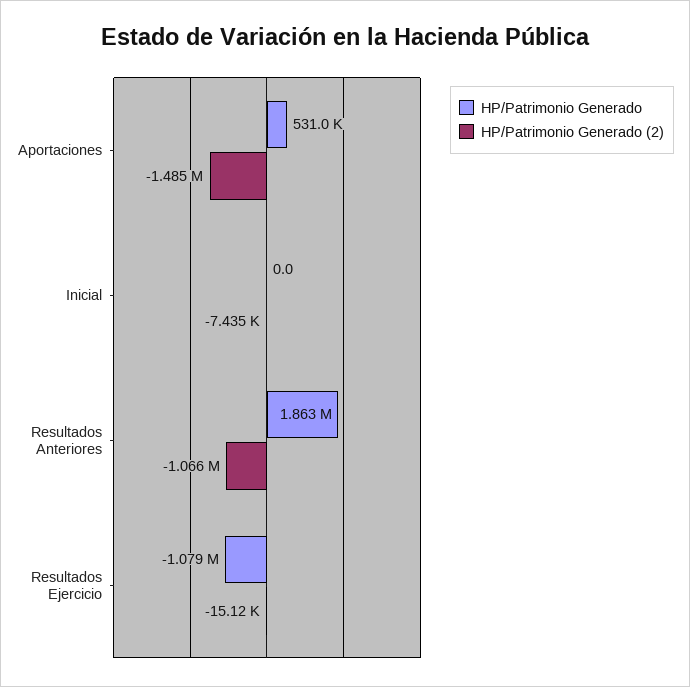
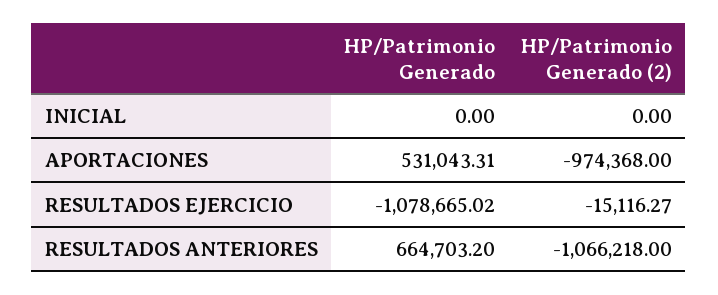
HP/Patrimonio Generado (2), Aportaciones: -1485000 -> -974368
HP/Patrimonio Generado (2), Inicial: -7435 -> 0
HP/Patrimonio Generado, Resultados Anteriores: 1863000 -> 664703.2

